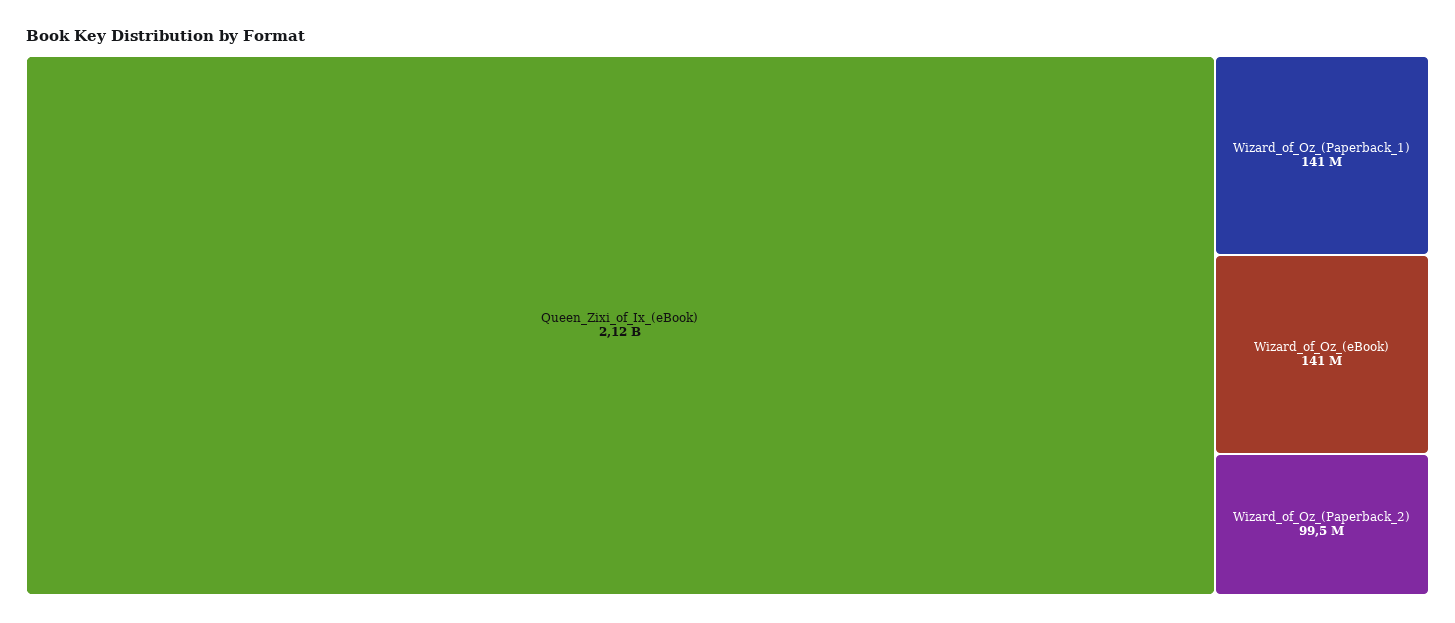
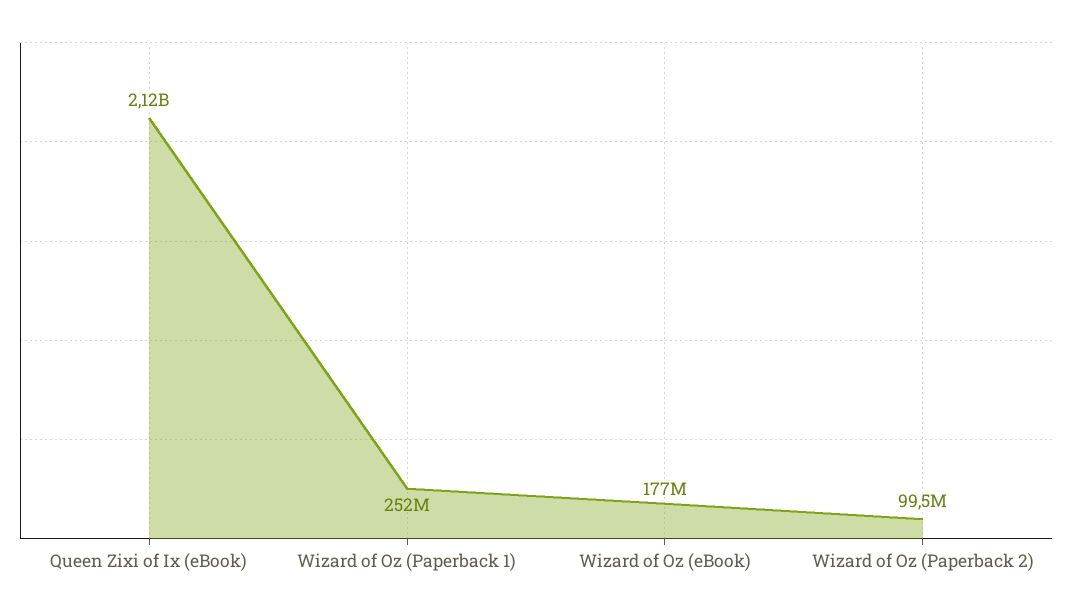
Wizard_of_Oz_(Paperback_1): 141000000 -> 252000000
Wizard_of_Oz_(eBook): 141000000 -> 177000000

